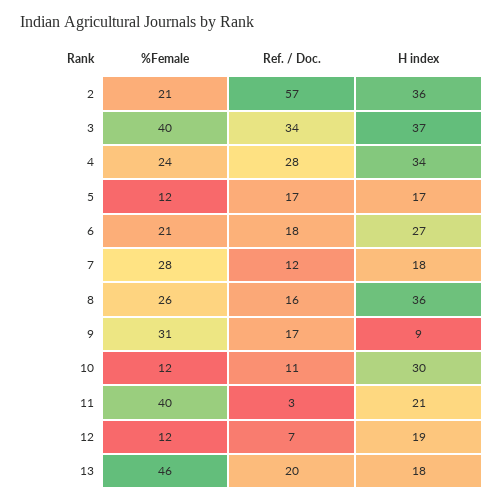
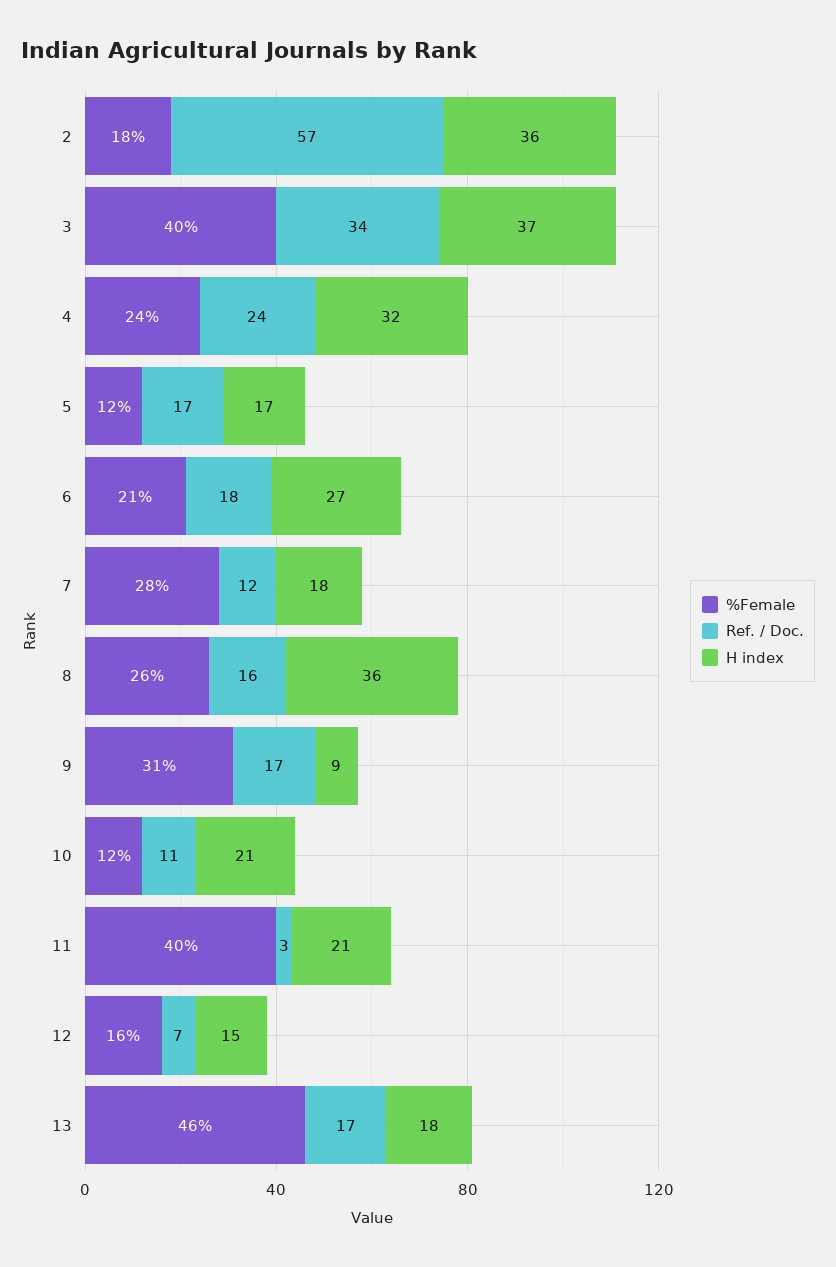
%Female, 2: 21 -> 18
Ref. / Doc., 4: 28 -> 24
H index, 4: 34 -> 32
H index, 10: 30 -> 21
%Female, 12: 12 -> 16
H index, 12: 19 -> 15
Ref. / Doc., 13: 20 -> 17

